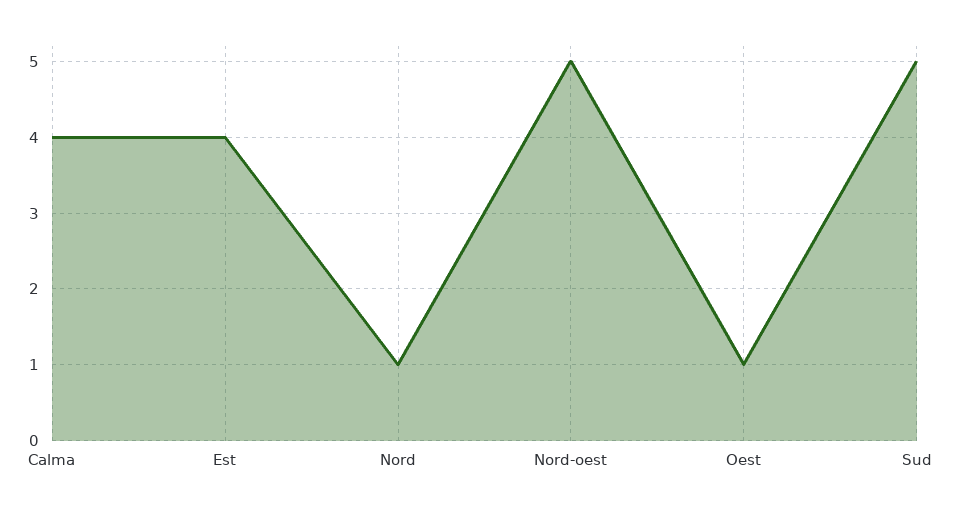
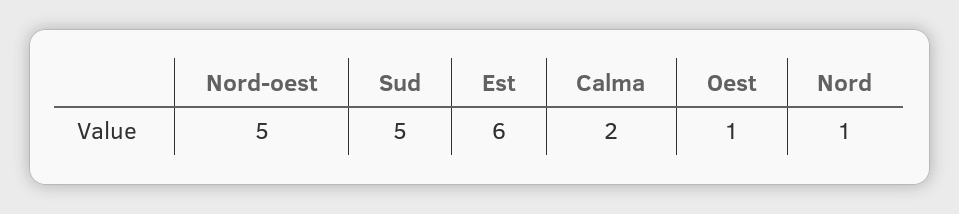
Calma: 4 -> 2
Est: 4 -> 6

